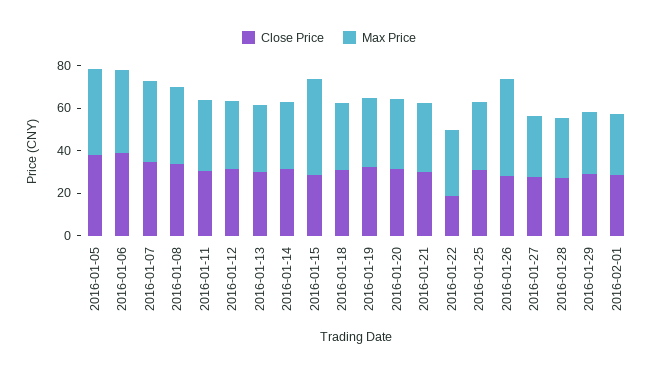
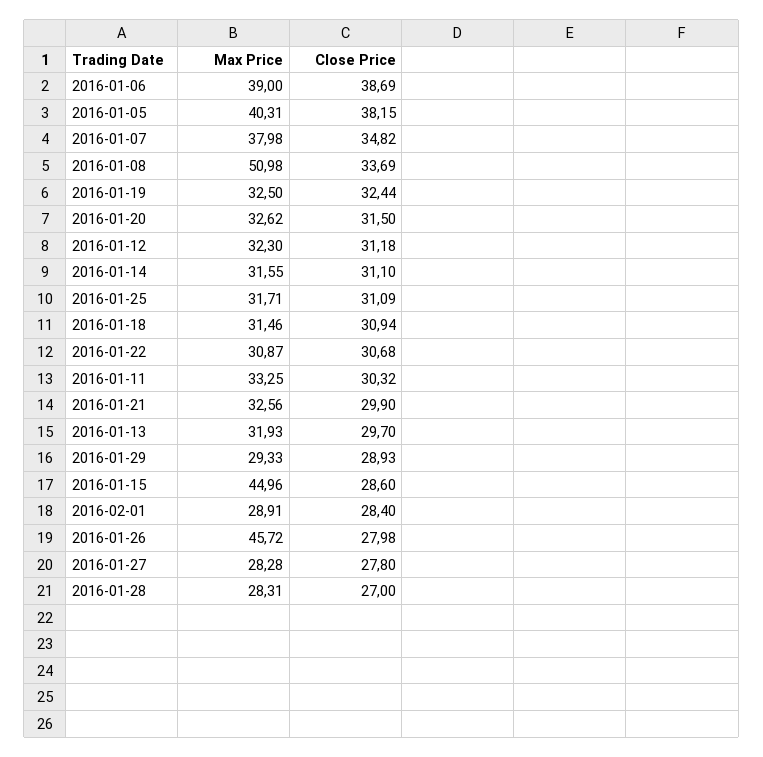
Max Price, 2016-01-08: 35 -> 50.98
Close Price, 2016-01-22: 20 -> 30.68

